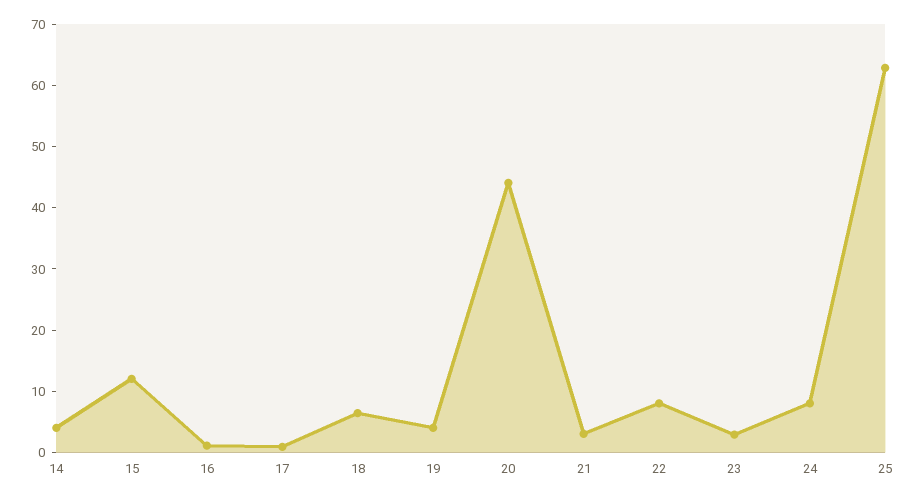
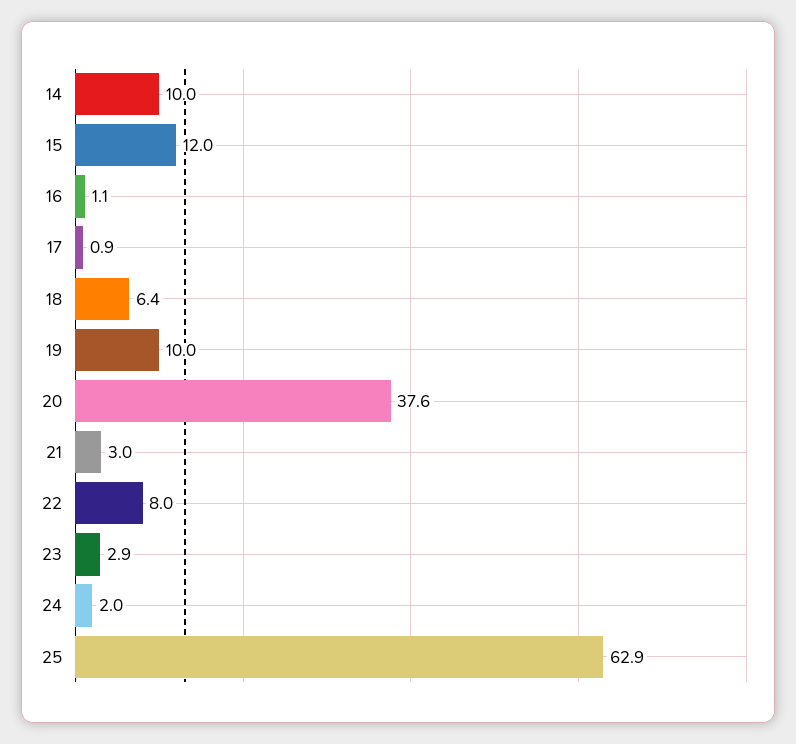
14: 4 -> 10
19: 4 -> 10
20: 44 -> 37.6
24: 8 -> 2

